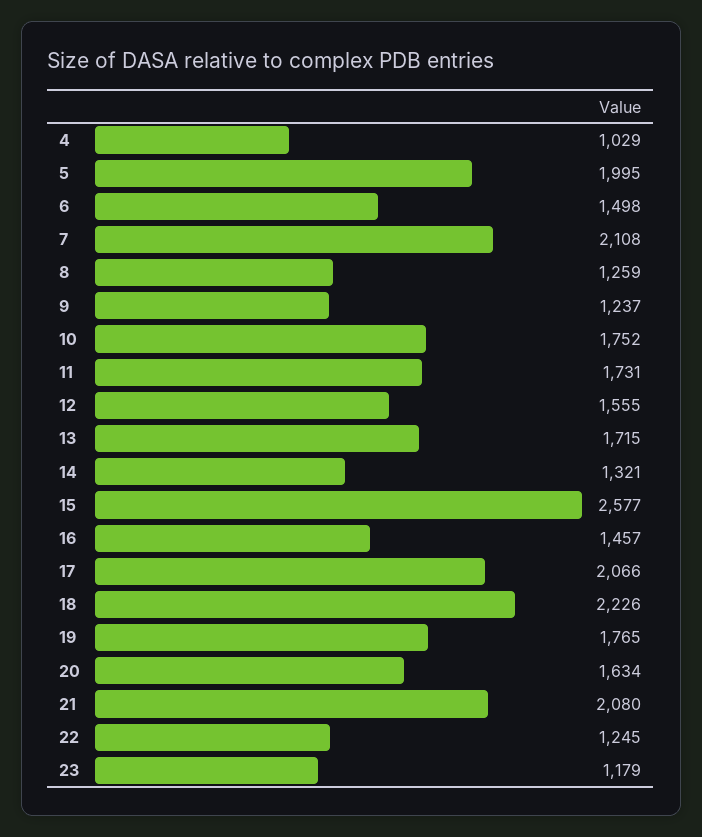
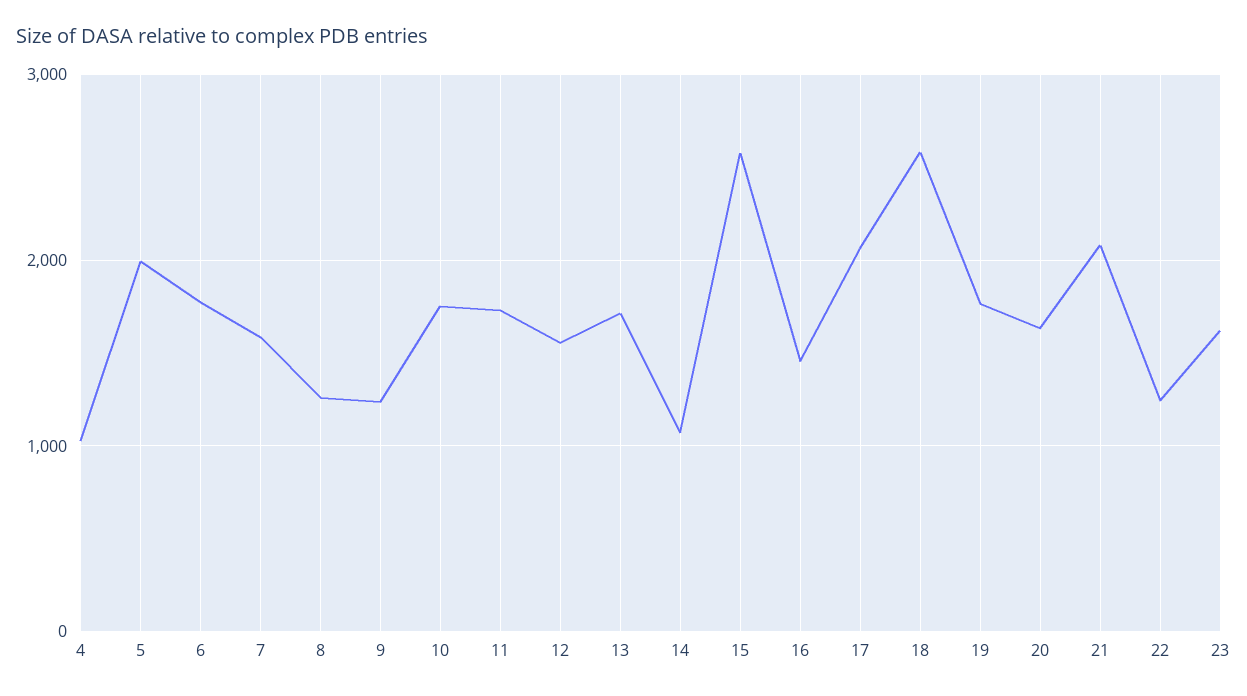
6: 1498 -> 1800
7: 2108 -> 1600
14: 1321 -> 1100
18: 2226 -> 2600
23: 1179 -> 1600

